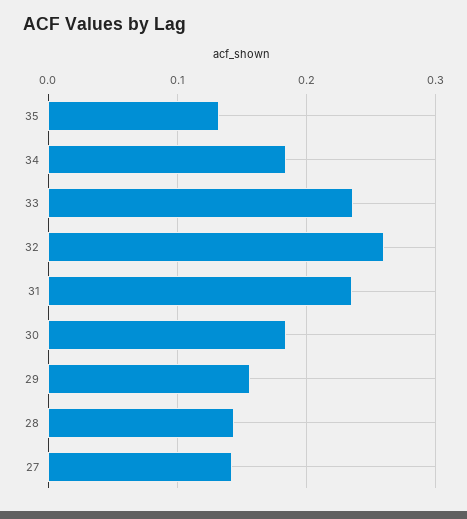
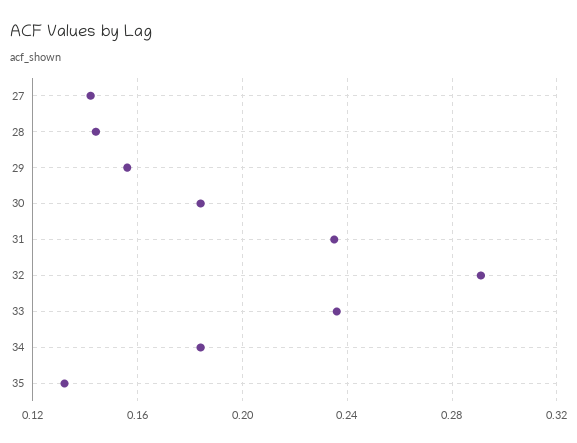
32: 0.26 -> 0.29

